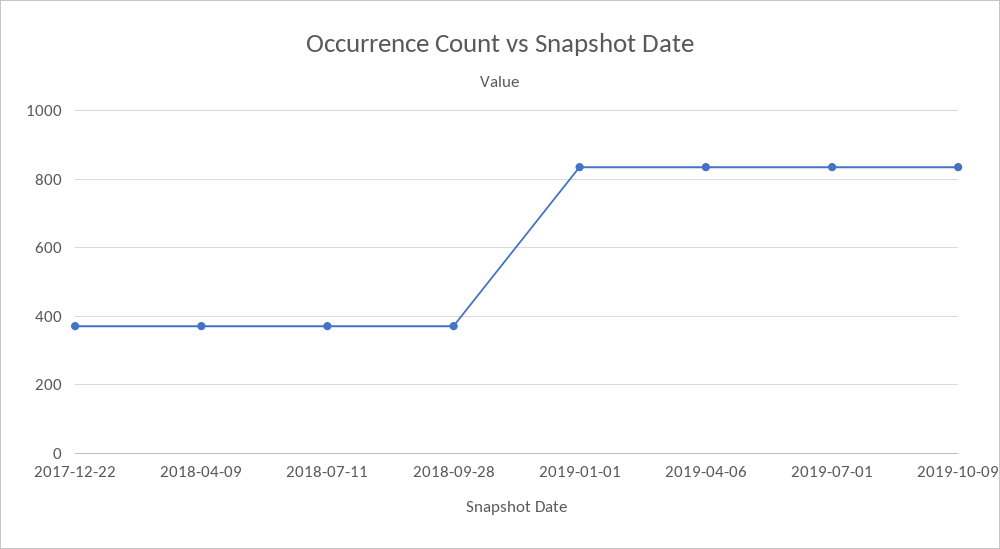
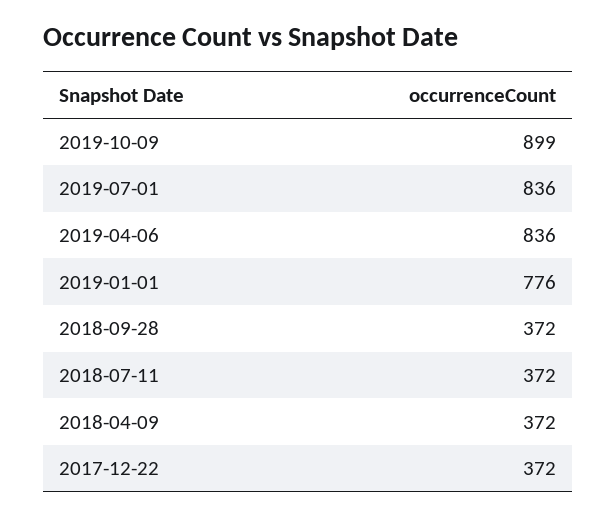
2019-01-01: 840 -> 776
2019-10-09: 840 -> 899

